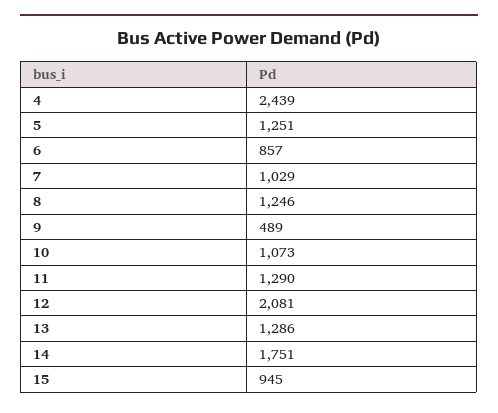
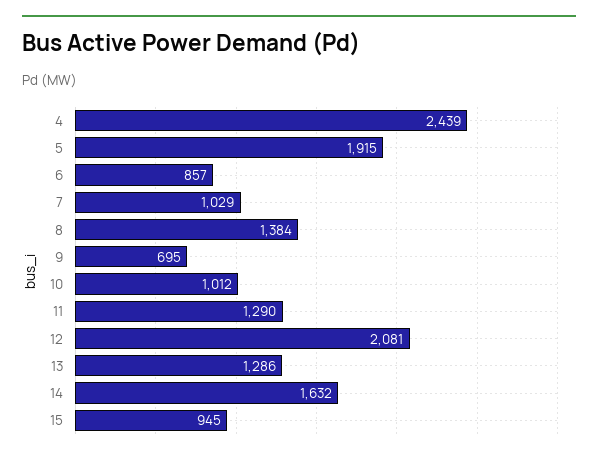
5: 1251 -> 1915
8: 1246 -> 1384
9: 489 -> 695
10: 1073 -> 1012
14: 1751 -> 1632

